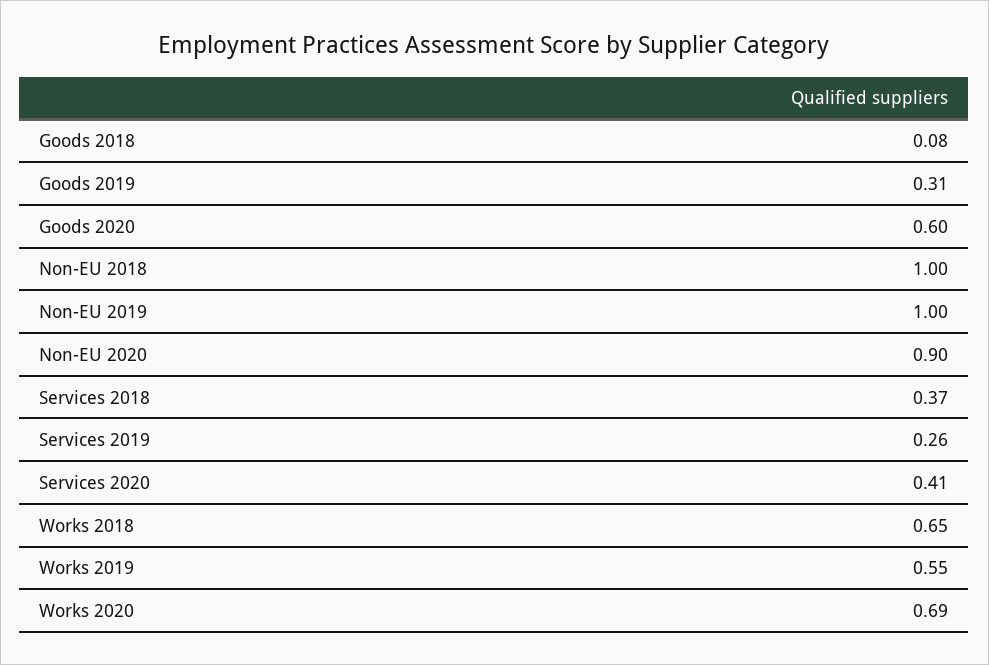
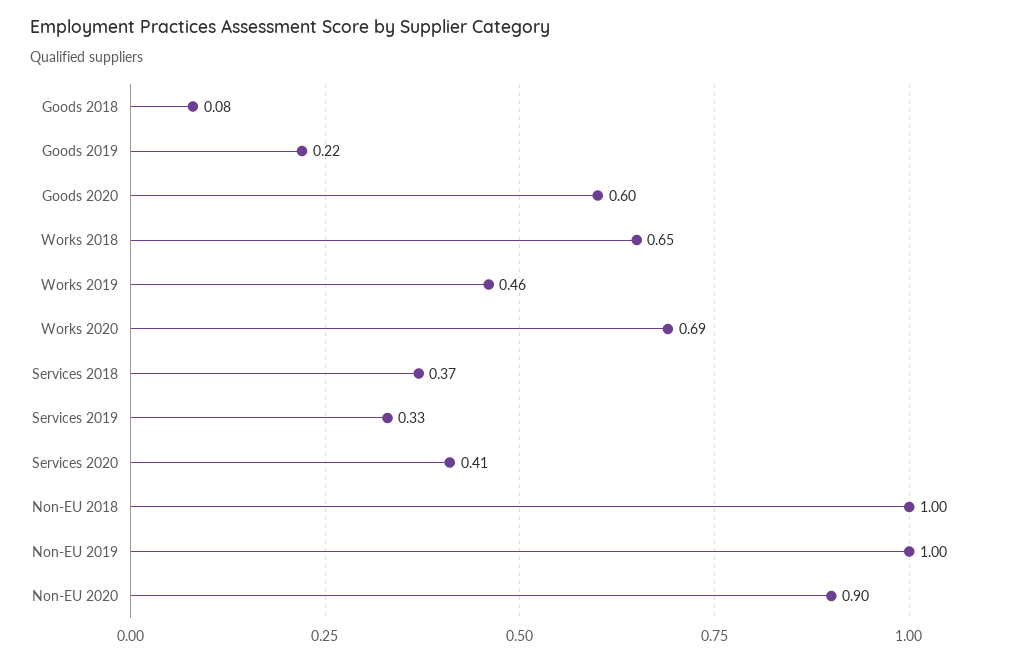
Goods 2019: 0.31 -> 0.22
Services 2019: 0.26 -> 0.33
Works 2019: 0.55 -> 0.46

